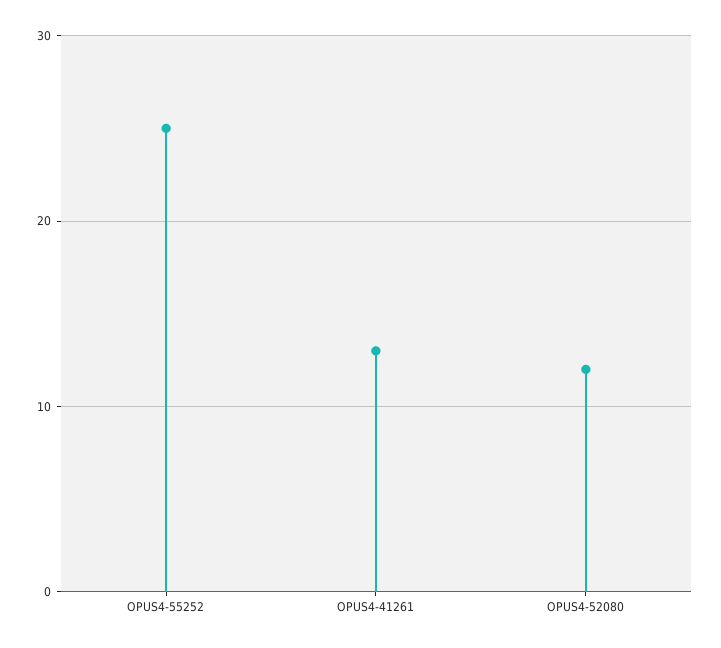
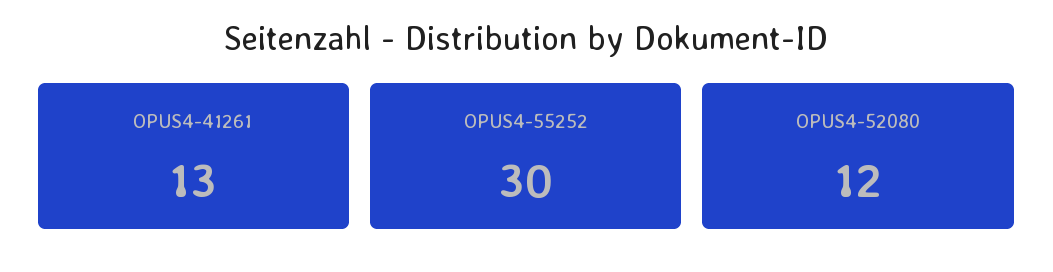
OPUS4-55252: 25 -> 30

